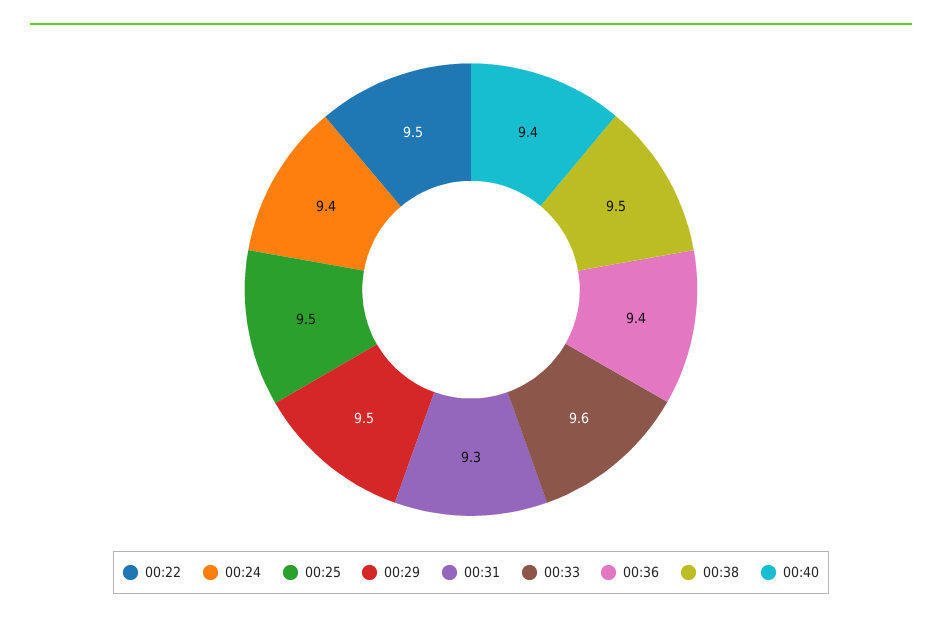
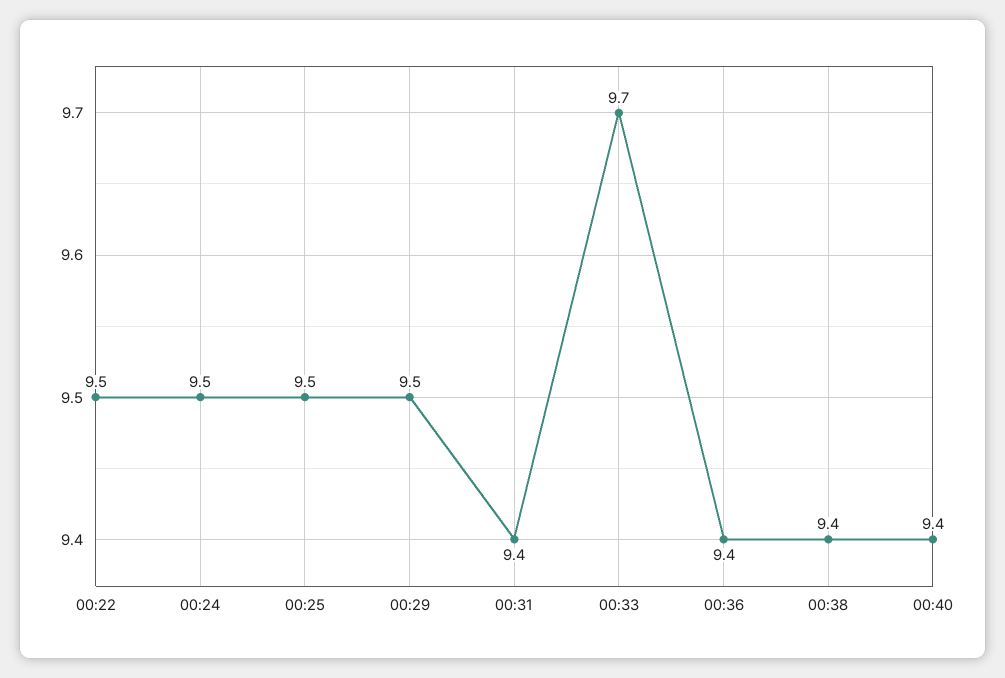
00:24: 9.4 -> 9.5
00:31: 9.3 -> 9.4
00:33: 9.6 -> 9.7
00:38: 9.5 -> 9.4

